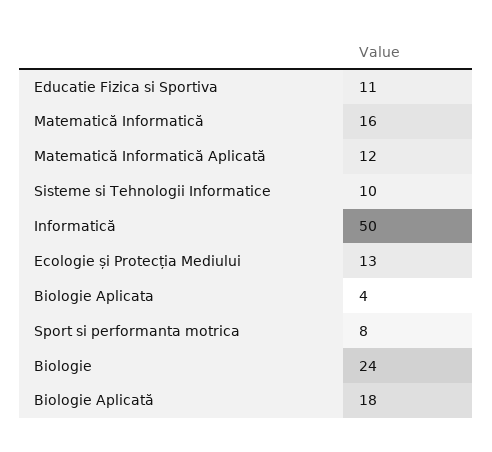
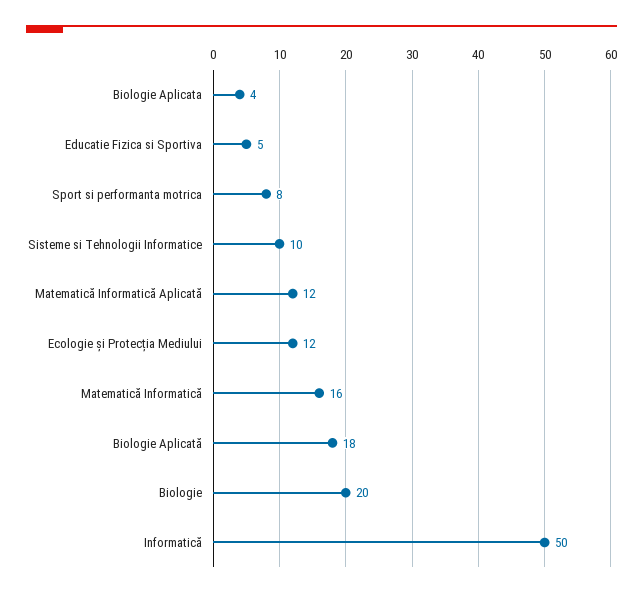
Educatie Fizica si Sportiva: 11 -> 5
Ecologie și Protecția Mediului: 13 -> 12
Biologie: 24 -> 20

